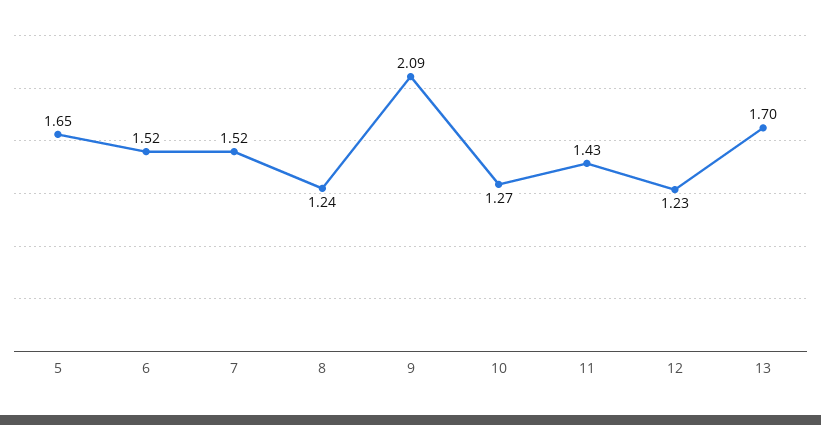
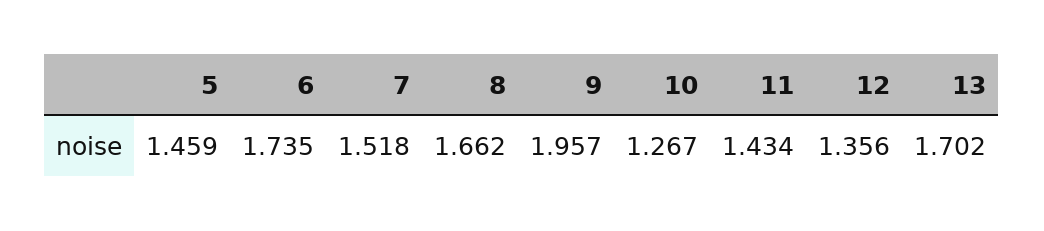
5: 1.65 -> 1.459
6: 1.52 -> 1.735
8: 1.24 -> 1.662
9: 2.09 -> 1.957
12: 1.23 -> 1.356

